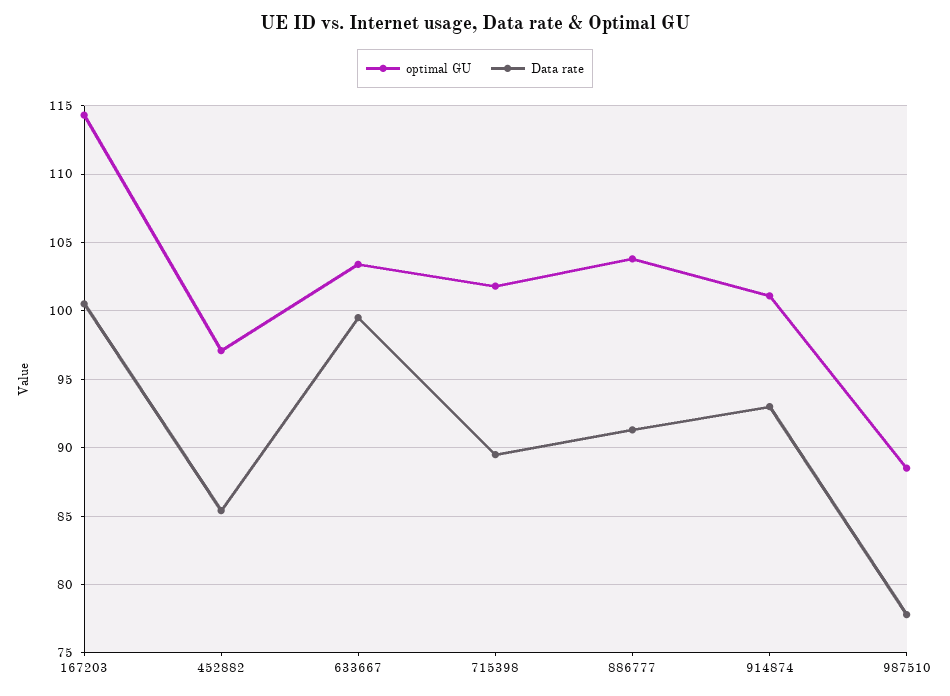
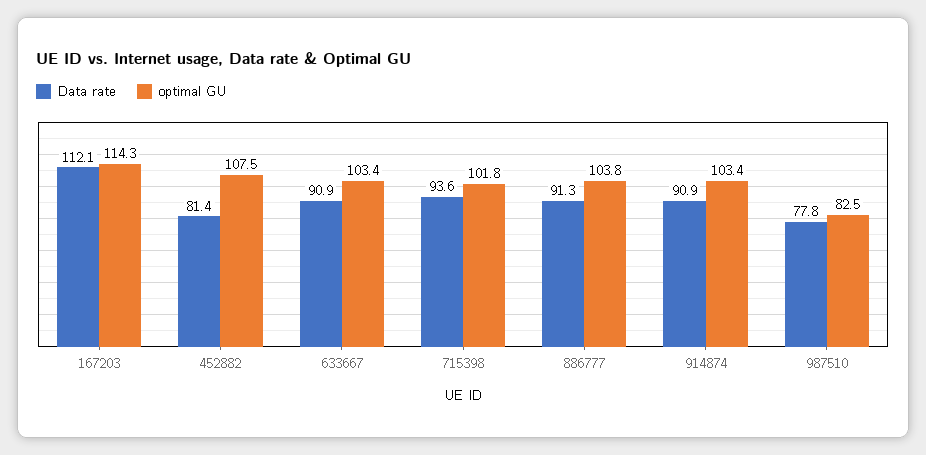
Data rate, 167203: 100.5 -> 112.1
optimal GU, 452882: 97 -> 107.5
Data rate, 452882: 85.5 -> 81.4
Data rate, 633667: 99.5 -> 90.9
Data rate, 715398: 89.5 -> 93.6
optimal GU, 914874: 101 -> 103.4
Data rate, 914874: 93 -> 90.9
optimal GU, 987510: 88.5 -> 82.5

